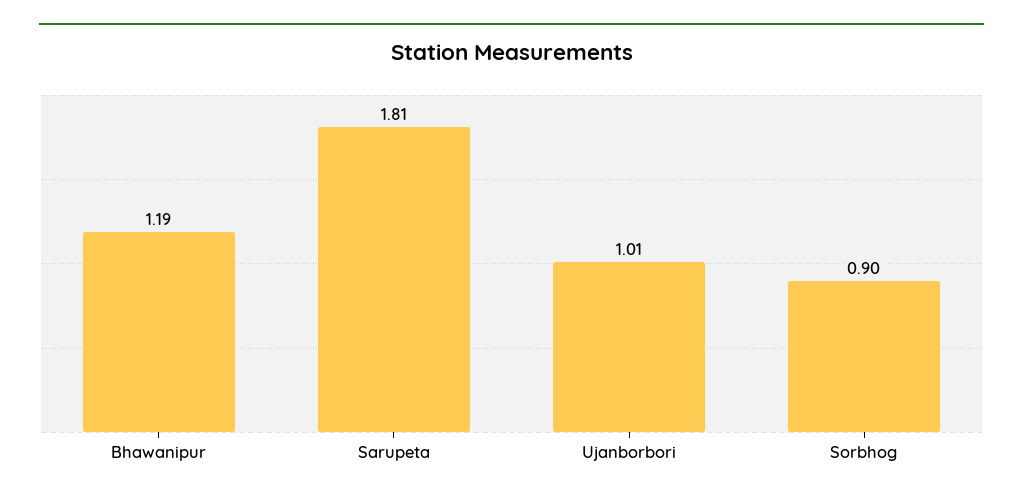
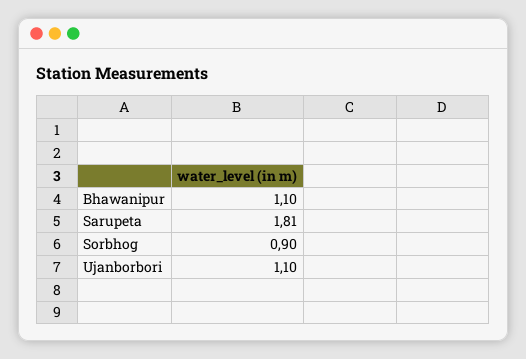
Bhawanipur: 1.19 -> 1.1
Ujanborbori: 1.01 -> 1.1

